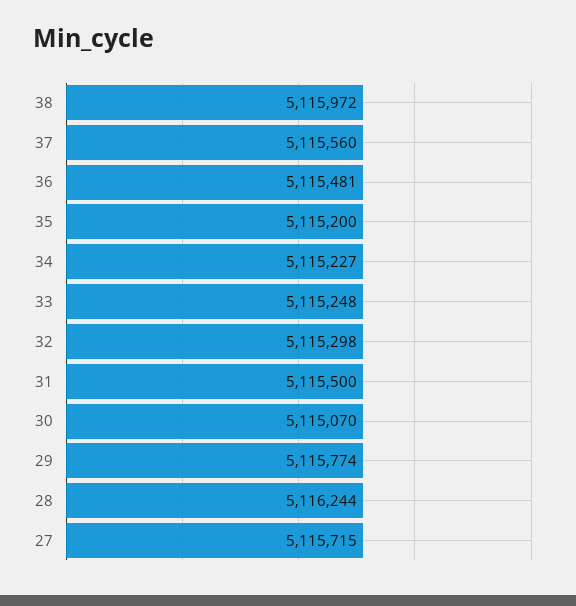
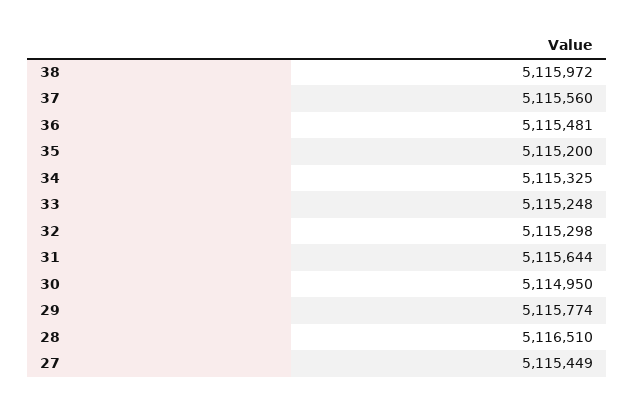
34: 5115227 -> 5115325
31: 5115500 -> 5115644
30: 5115070 -> 5114950
28: 5116244 -> 5116510
27: 5115715 -> 5115449

